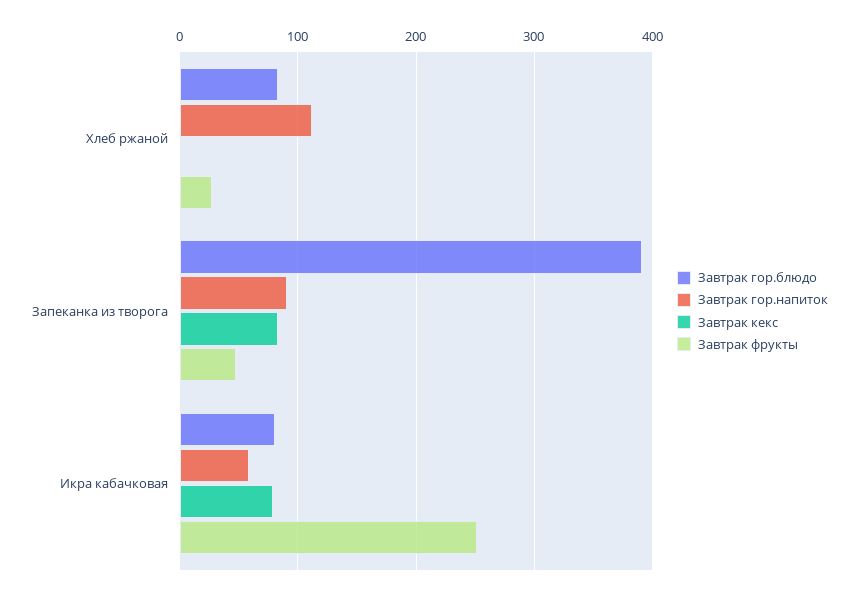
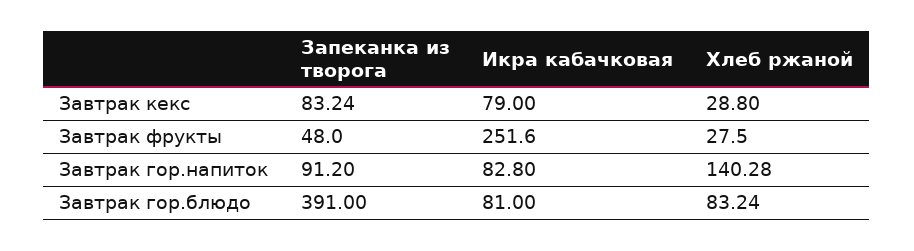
Завтрак гор.напиток, Хлеб ржаной: 110 -> 140.28
Завтрак кекс, Хлеб ржаной: 0 -> 28.8
Завтрак гор.напиток, Икра кабачковая: 60 -> 82.8

